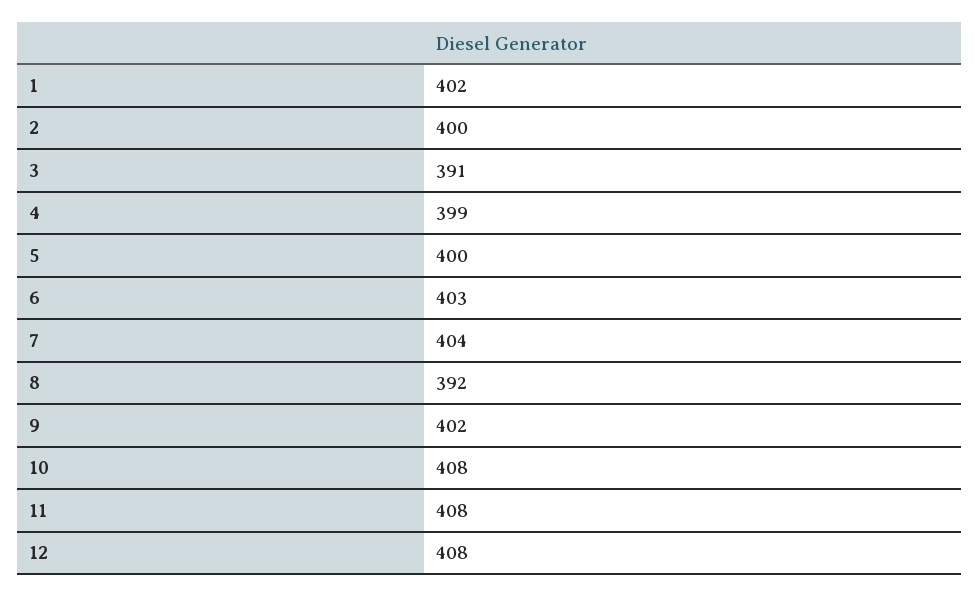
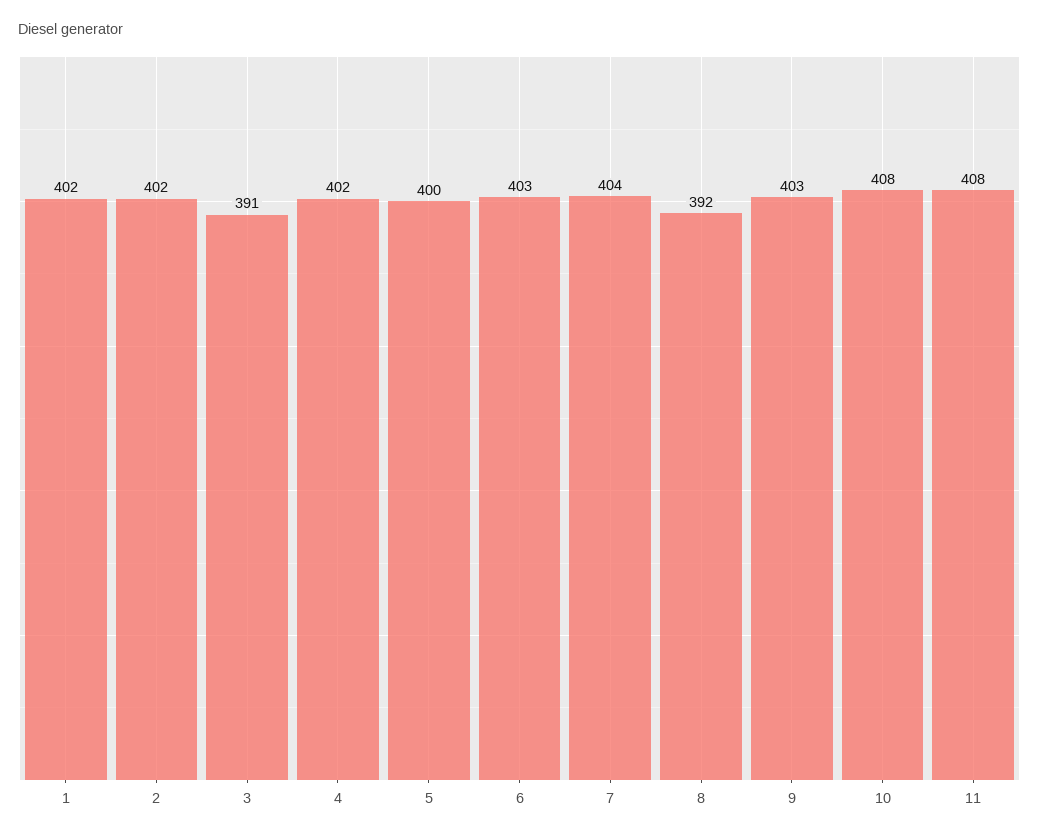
2: 400 -> 402
4: 399 -> 402
9: 402 -> 403
12: 408 -> none

